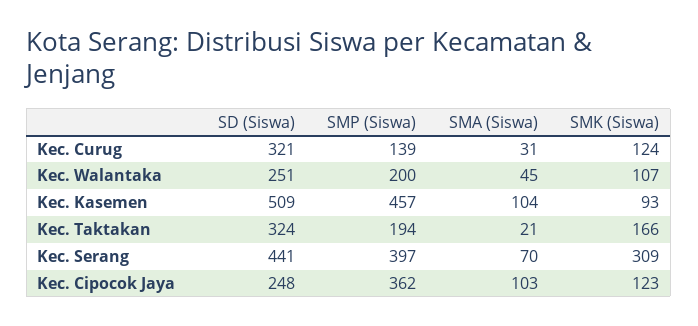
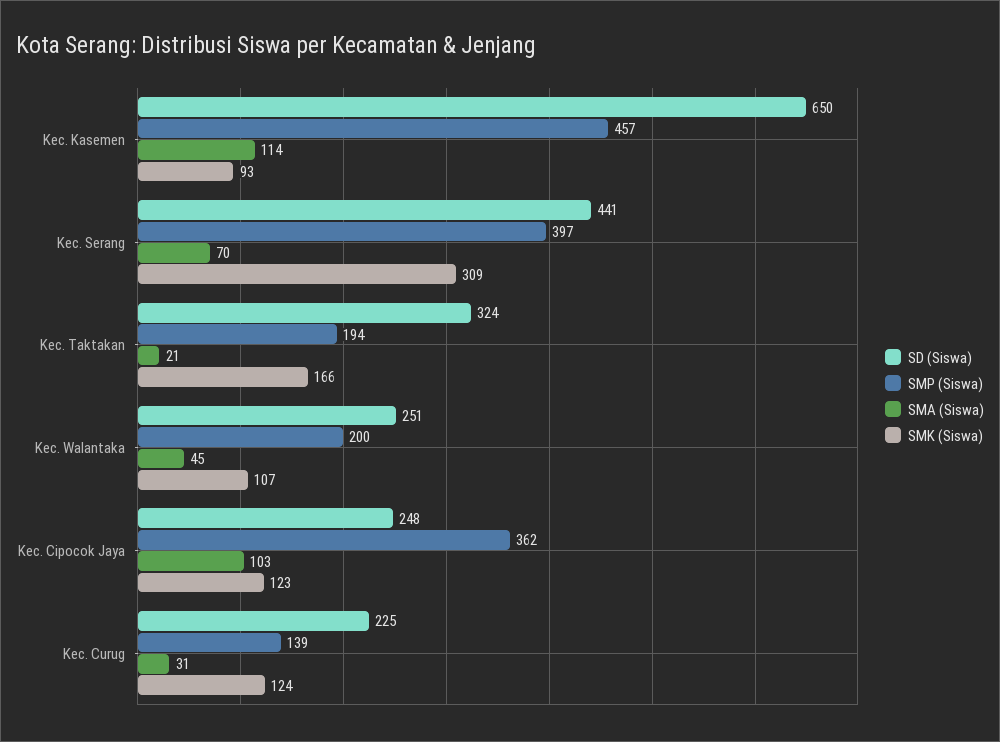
SD (Siswa), Kec. Curug: 321 -> 225
SD (Siswa), Kec. Kasemen: 509 -> 650
SMA (Siswa), Kec. Kasemen: 104 -> 114

